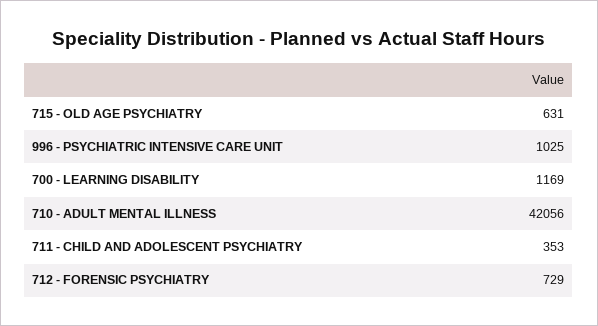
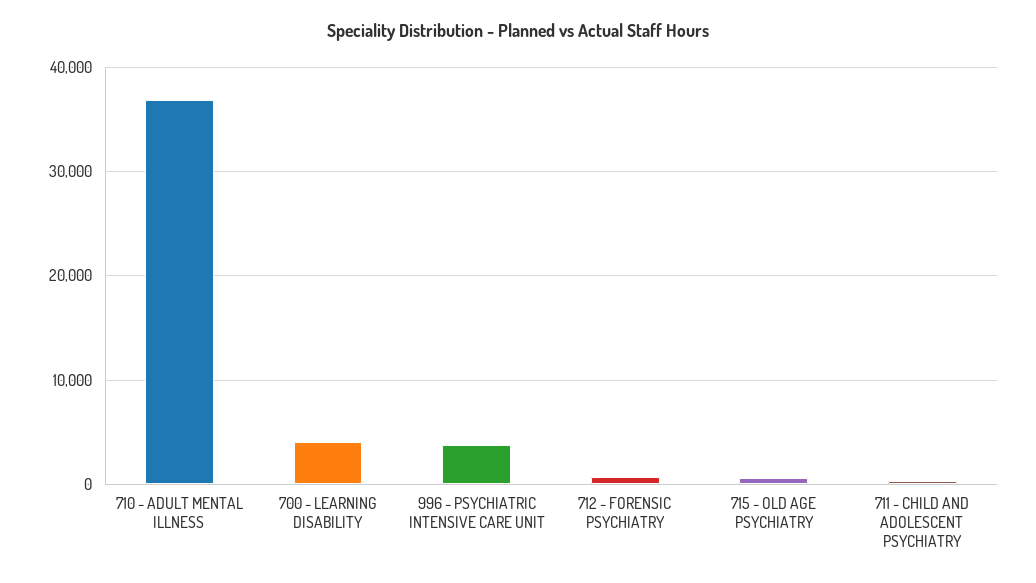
996 - PSYCHIATRIC INTENSIVE CARE UNIT: 1025 -> 4000
700 - LEARNING DISABILITY: 1169 -> 4000
710 - ADULT MENTAL ILLNESS: 42056 -> 37000

